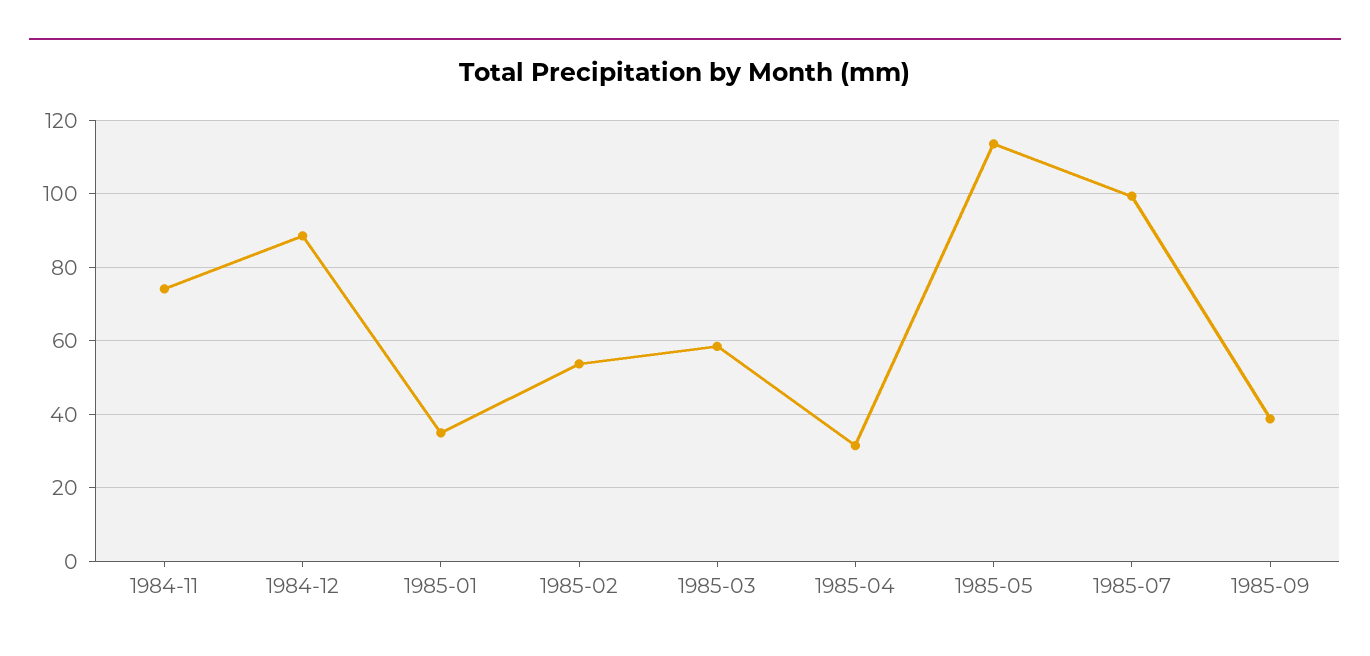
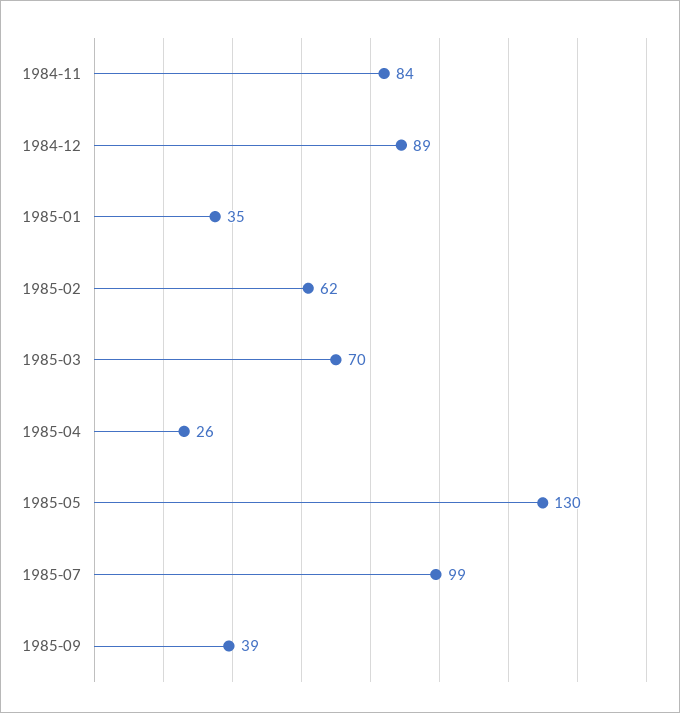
1984-11: 74 -> 84
1985-02: 54 -> 62
1985-03: 58 -> 70
1985-04: 32 -> 26
1985-05: 114 -> 130

